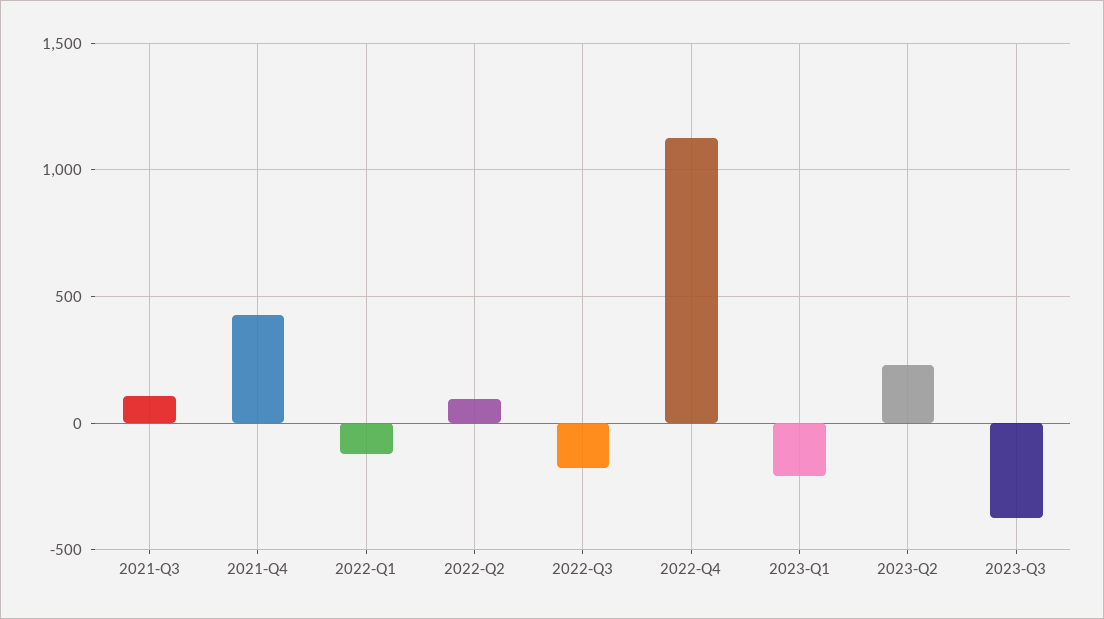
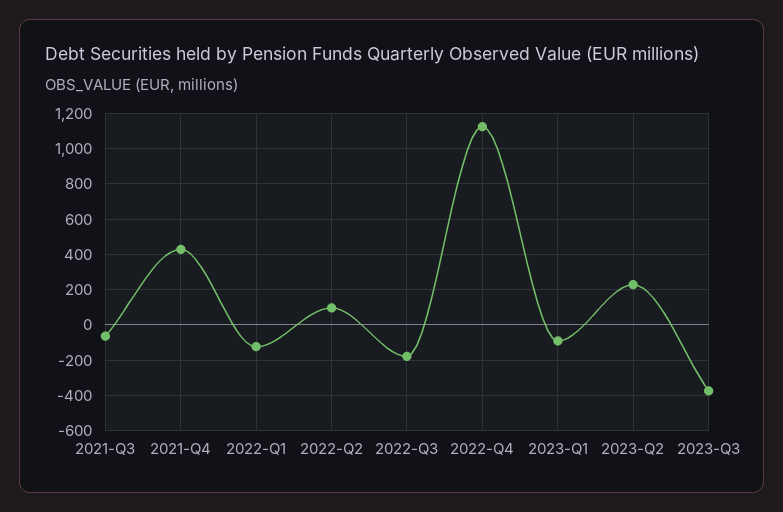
2021-Q3: 100 -> -50
2023-Q1: -200 -> -100

